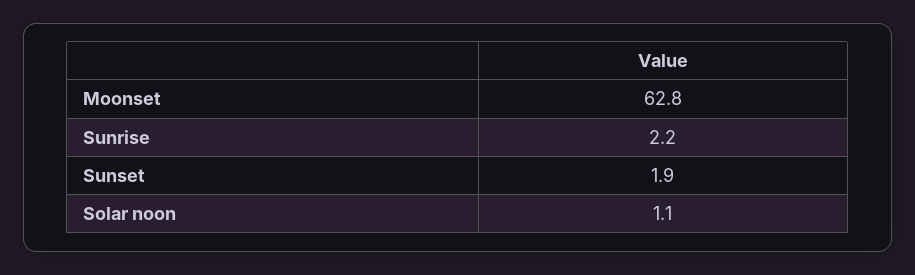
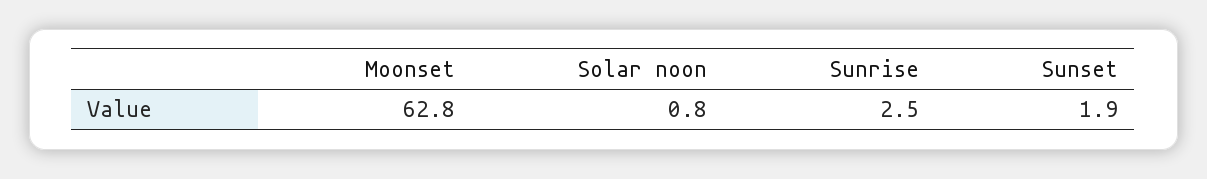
Sunrise: 2.2 -> 2.5
Solar noon: 1.1 -> 0.8

